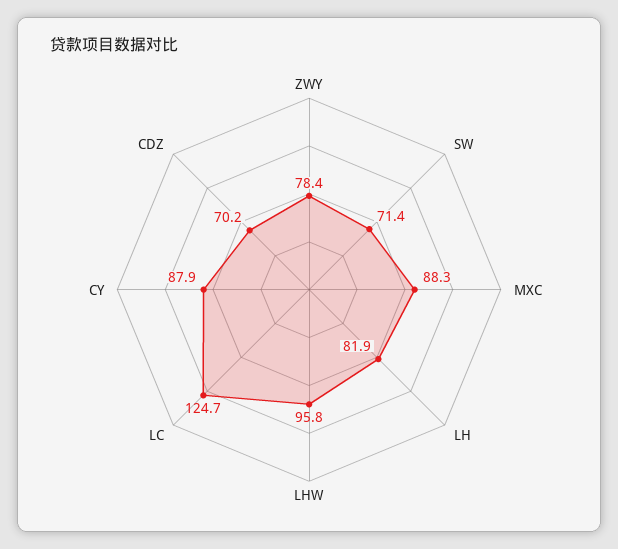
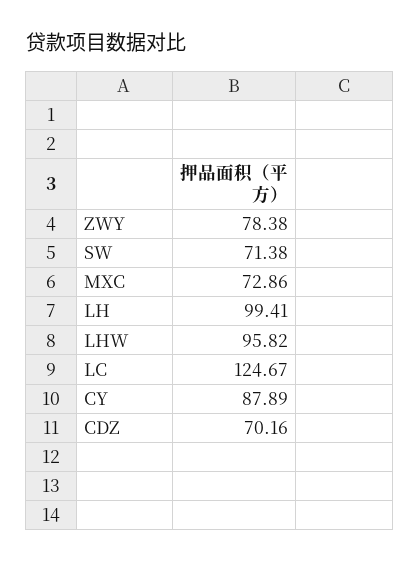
MXC: 88.3 -> 72.86
LH: 81.9 -> 99.41

